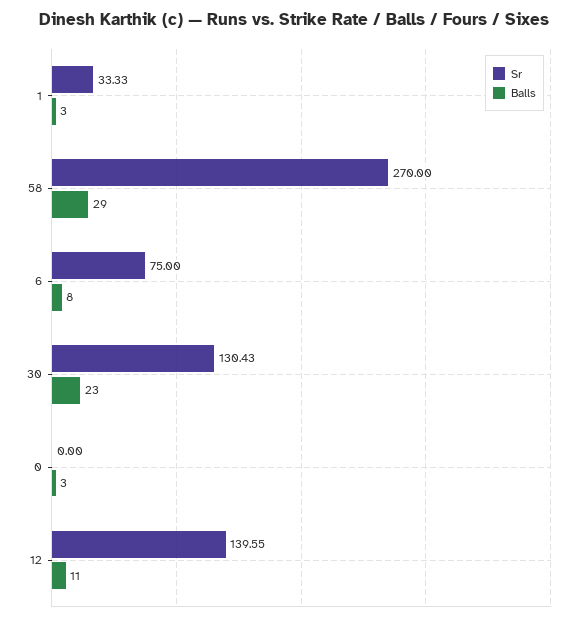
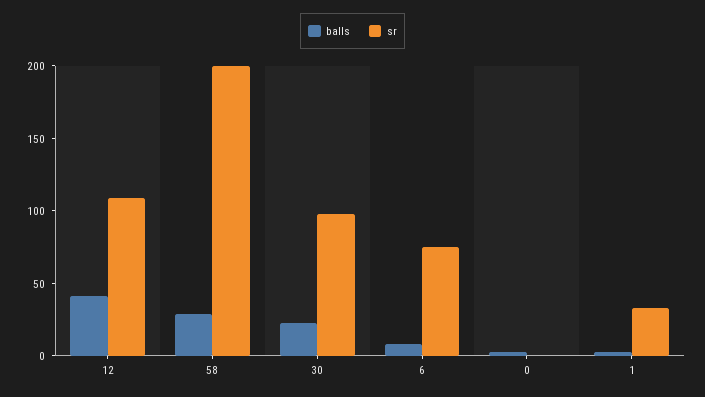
Sr, 58: 270 -> 200
Sr, 30: 130.43 -> 100
Sr, 12: 139.55 -> 110
Balls, 12: 11 -> 40

